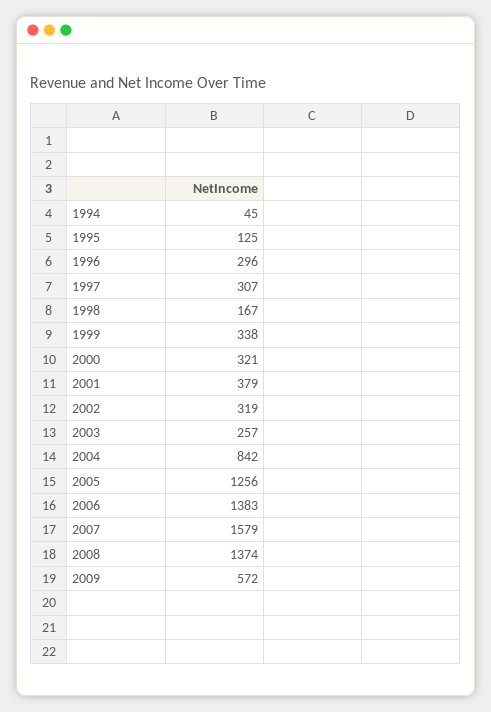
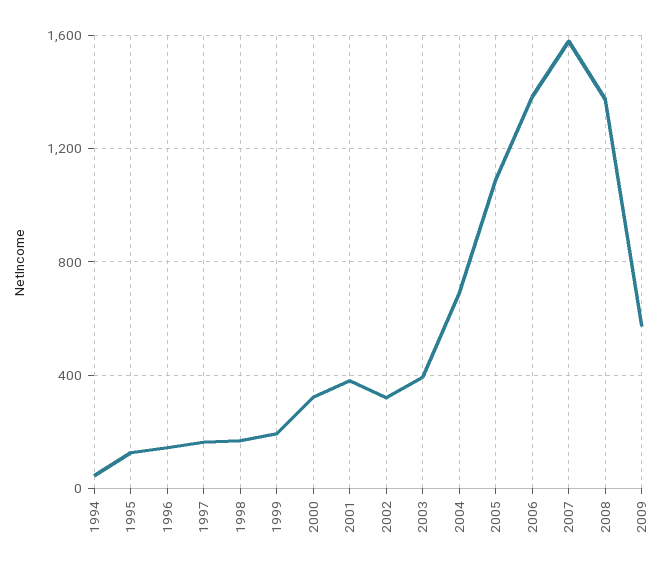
1996: 296 -> 150
1997: 307 -> 150
1999: 338 -> 200
2003: 257 -> 400
2004: 842 -> 700
2005: 1256 -> 1100

